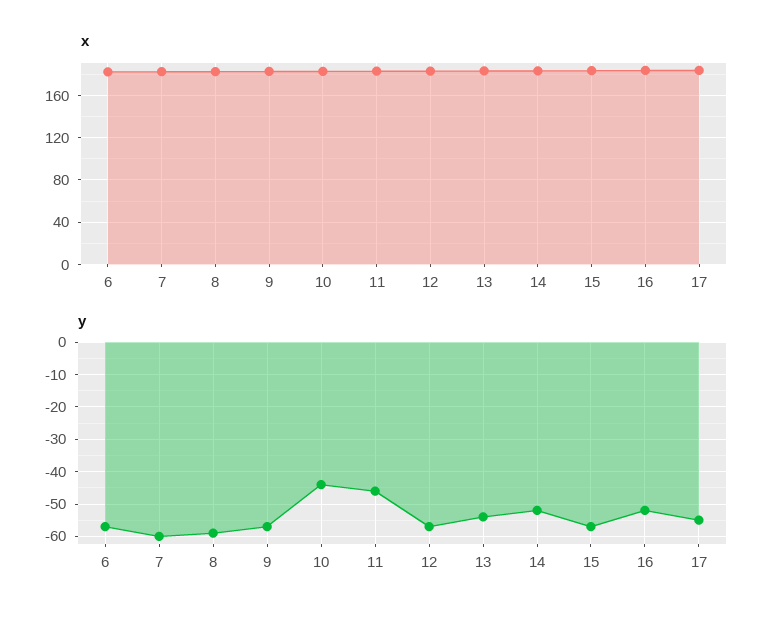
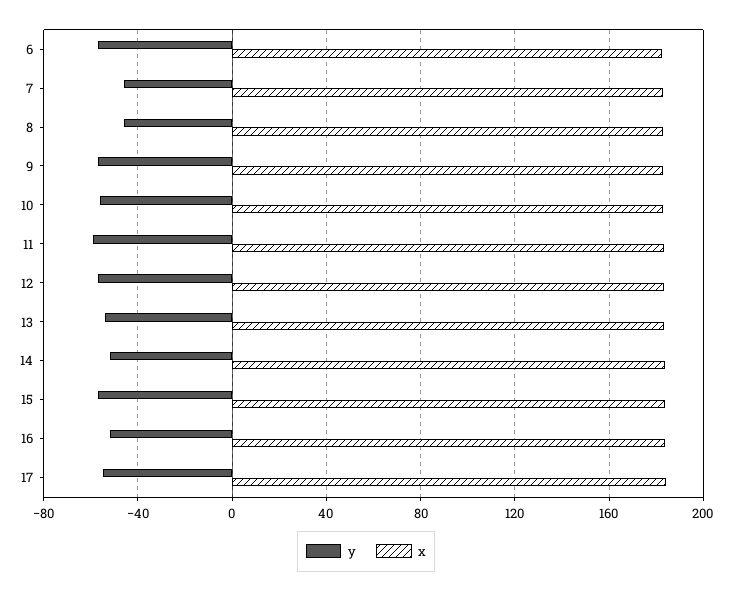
y, 7: -60 -> -45
y, 8: -60 -> -45
y, 10: -45 -> -55
y, 11: -45 -> -60

